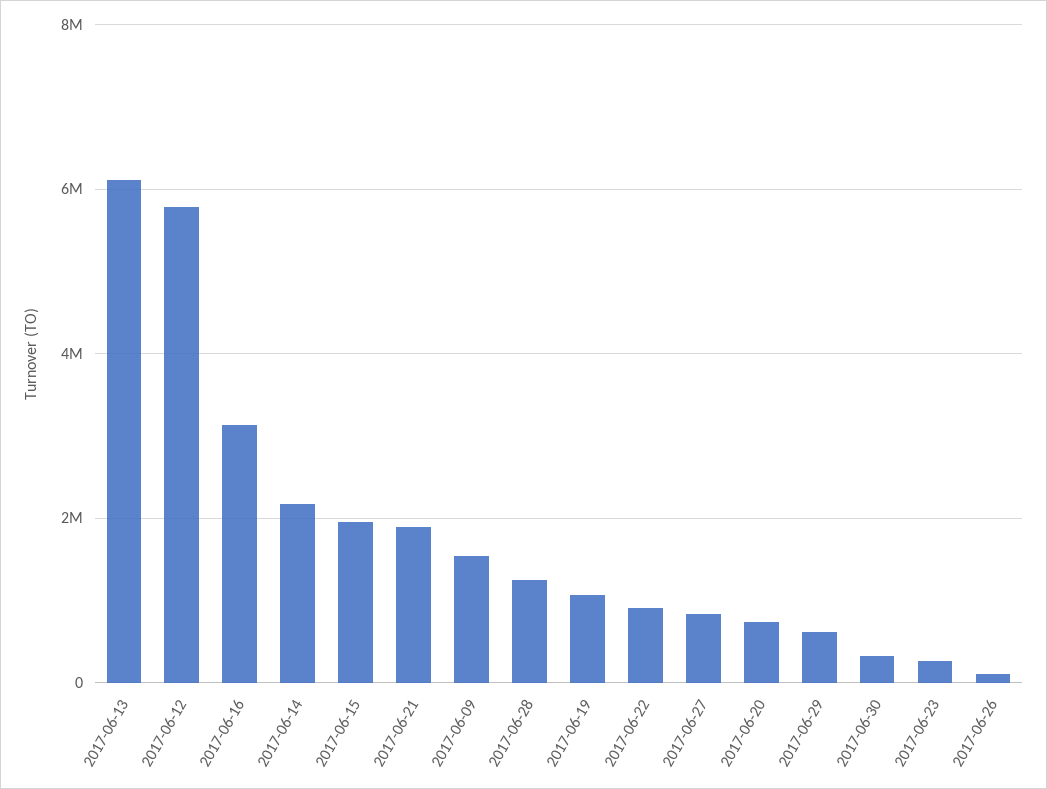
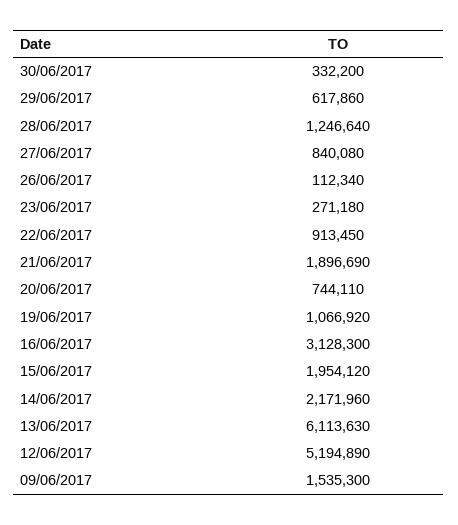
2017-06-12: 5800000 -> 5194890

